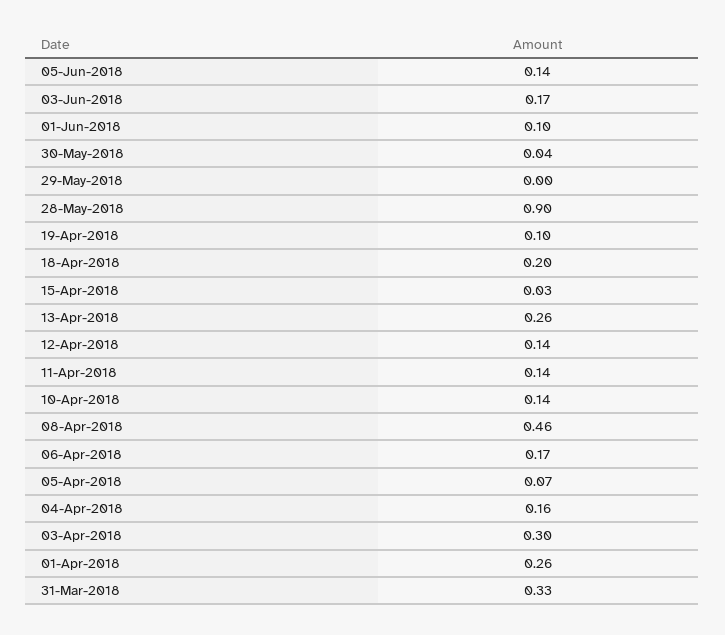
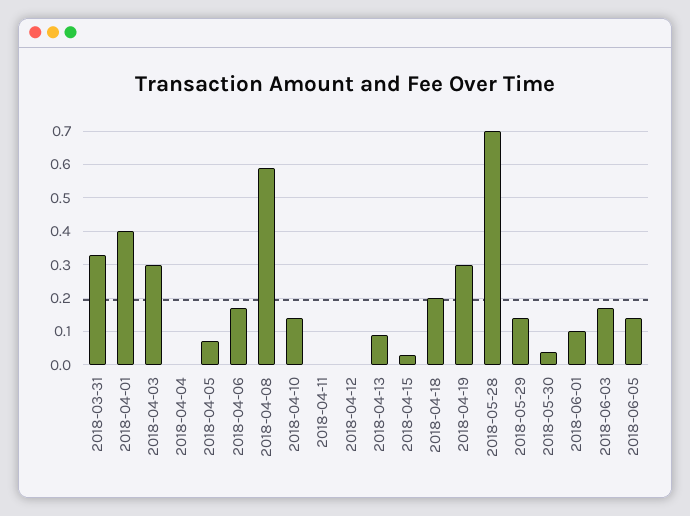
29-May-2018: 0 -> 0.15
28-May-2018: 0.9 -> 0.7
19-Apr-2018: 0.1 -> 0.3
13-Apr-2018: 0.26 -> 0.1
12-Apr-2018: 0.14 -> 0
11-Apr-2018: 0.14 -> 0
08-Apr-2018: 0.46 -> 0.6
04-Apr-2018: 0.16 -> 0
01-Apr-2018: 0.26 -> 0.4

